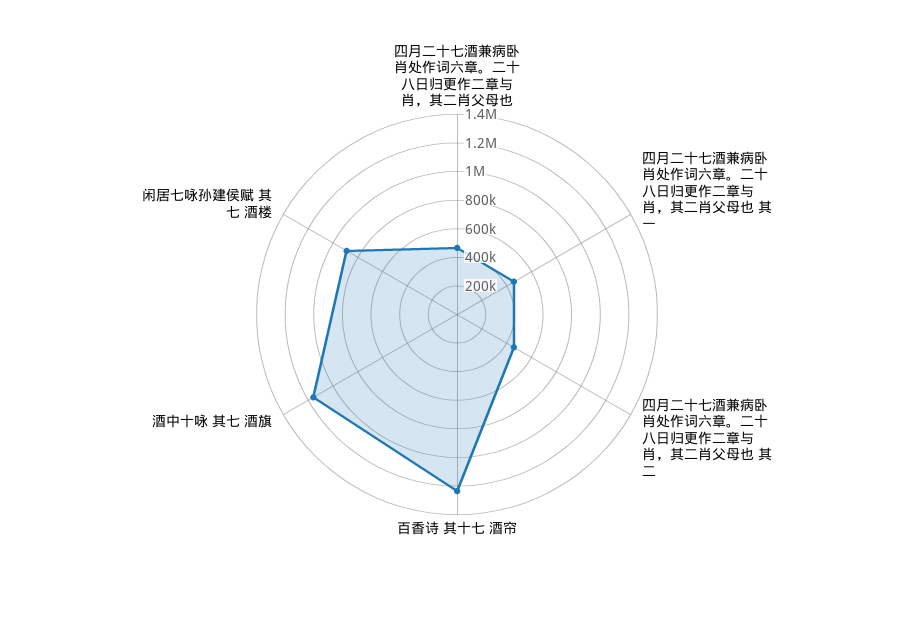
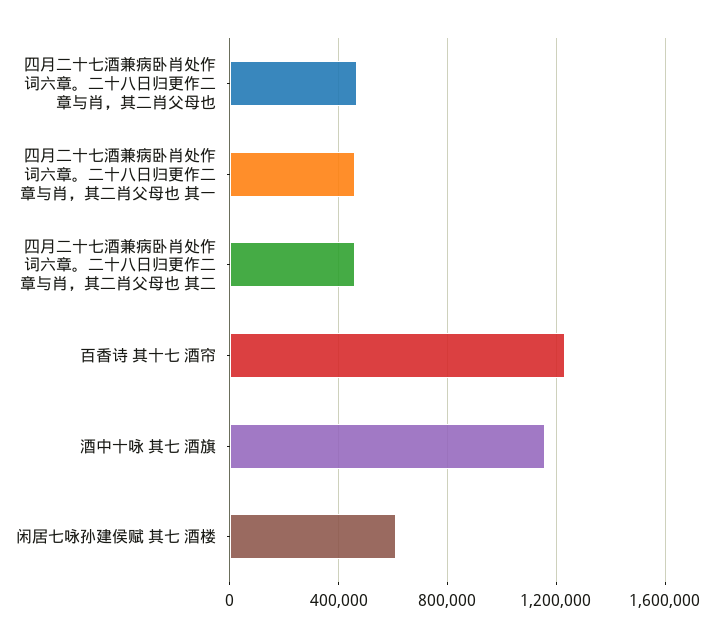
闲居七咏孙建侯赋 其七 酒楼: 900000 -> 600000

